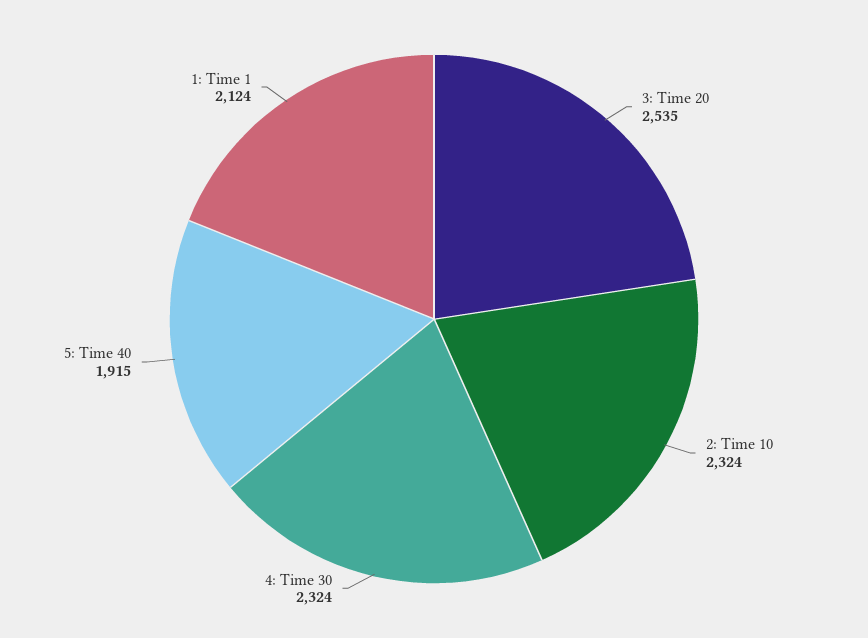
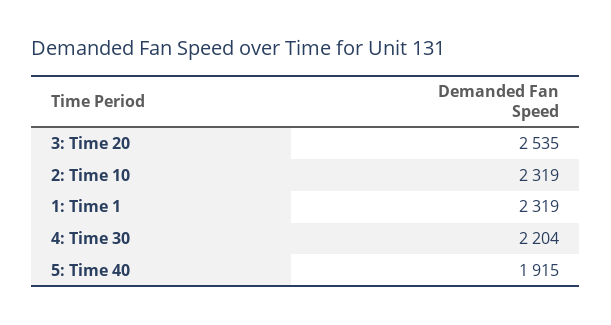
2: Time 10: 2324 -> 2319
4: Time 30: 2324 -> 2204
1: Time 1: 2124 -> 2319

